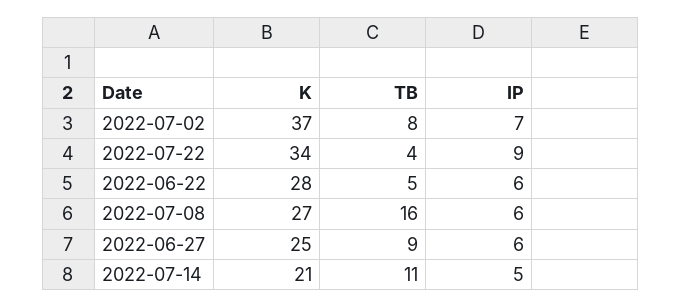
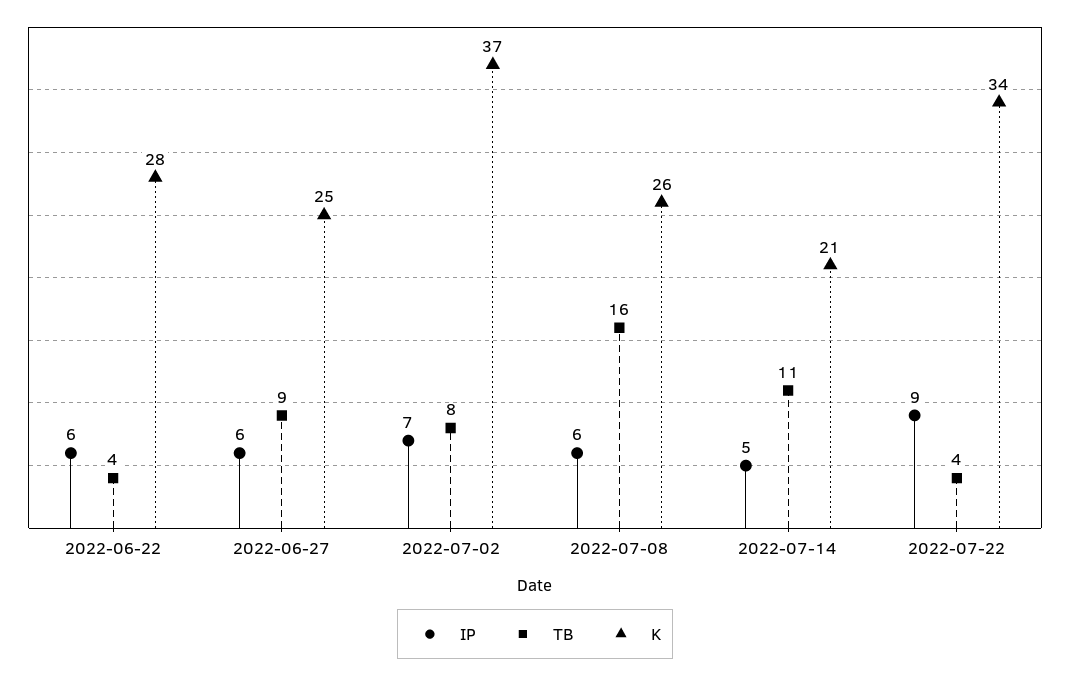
TB, 2022-06-22: 5 -> 4
K, 2022-07-08: 27 -> 26

